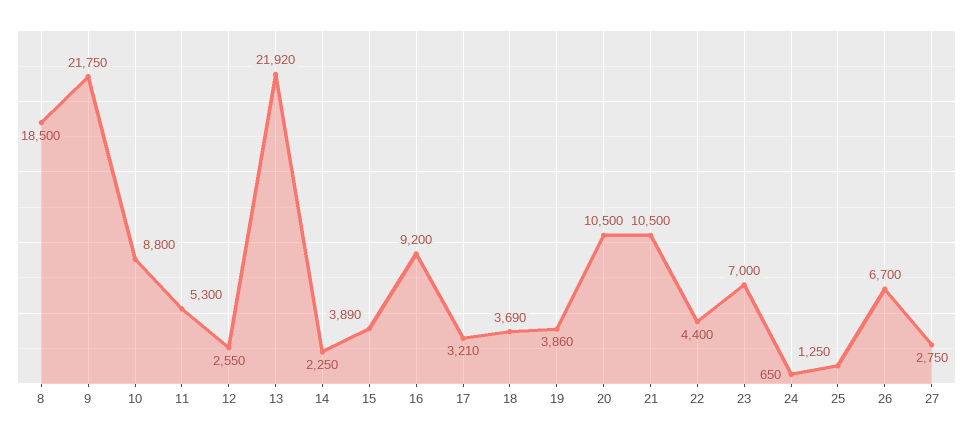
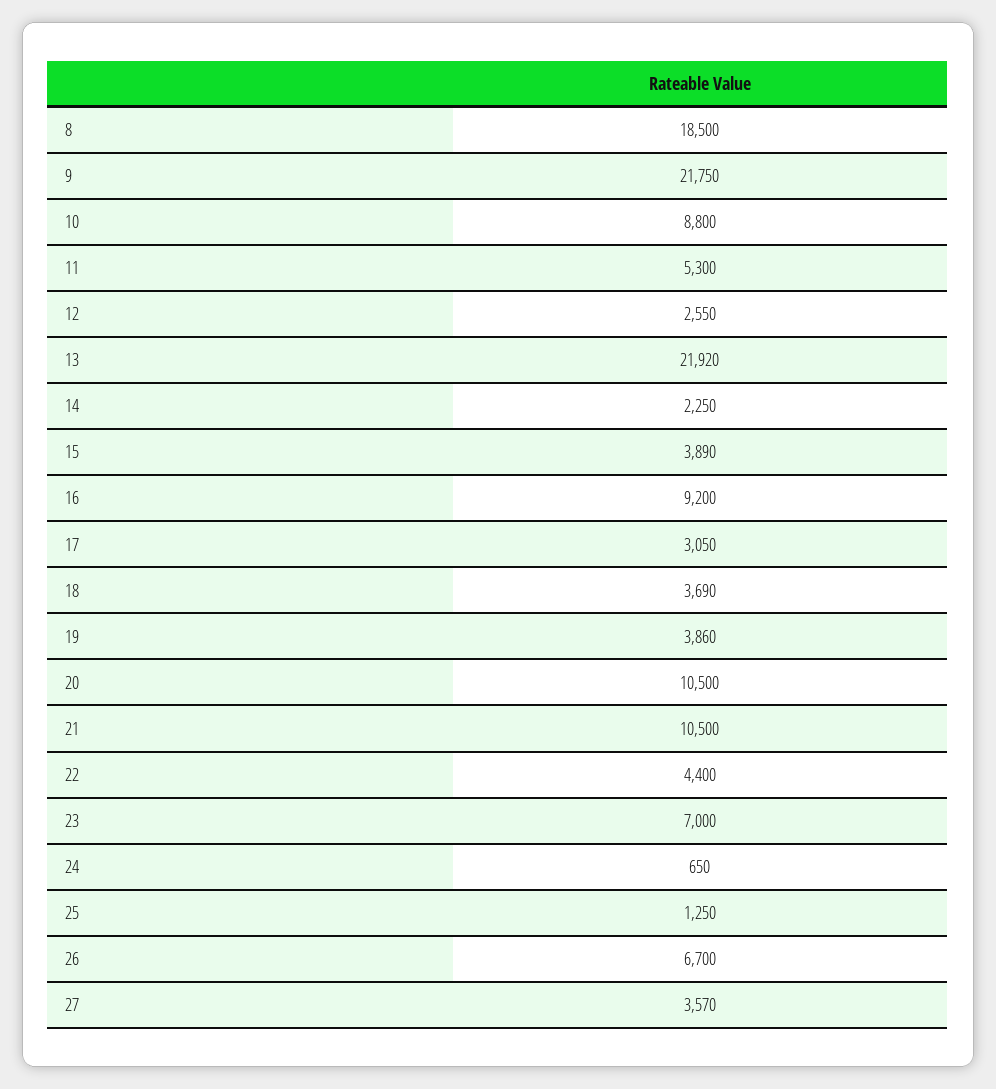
17: 3210 -> 3050
27: 2750 -> 3570

